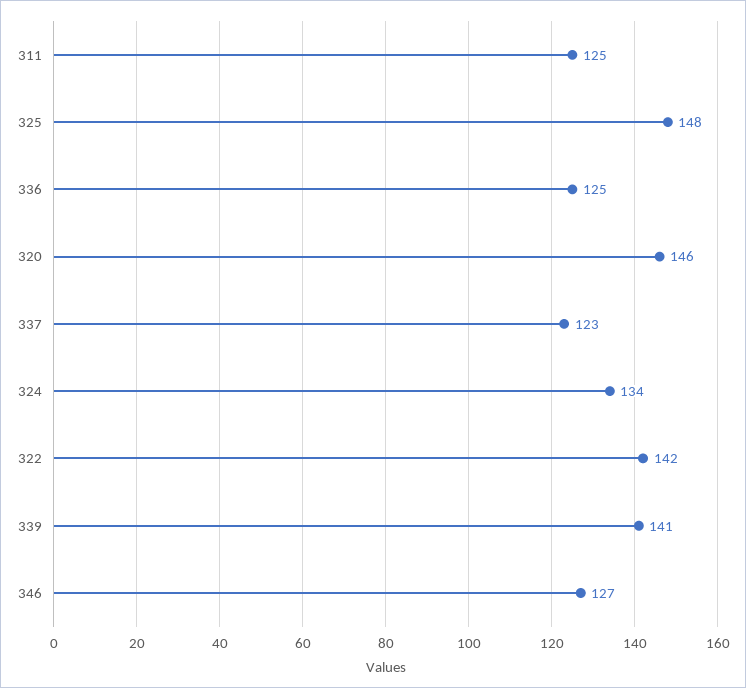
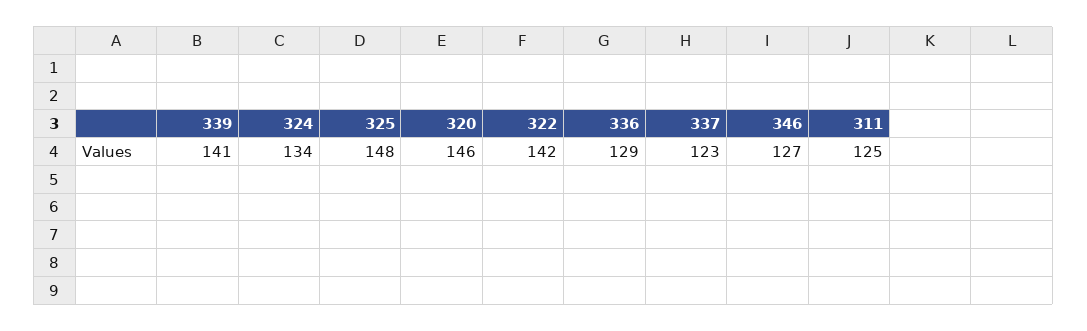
336: 125 -> 129

